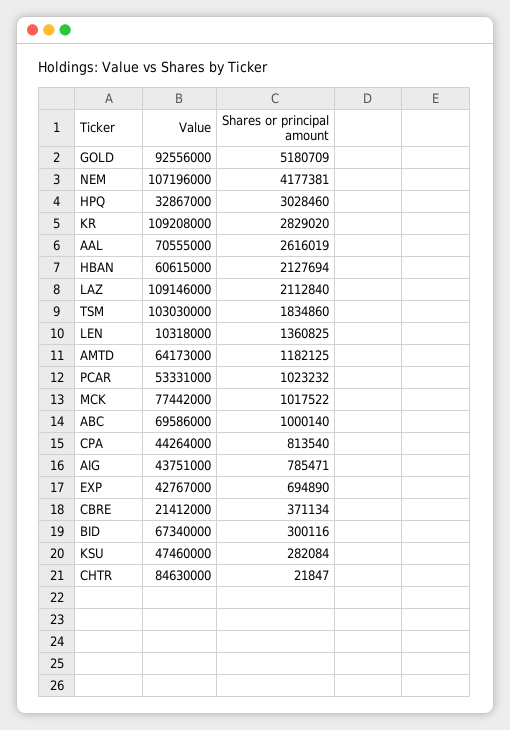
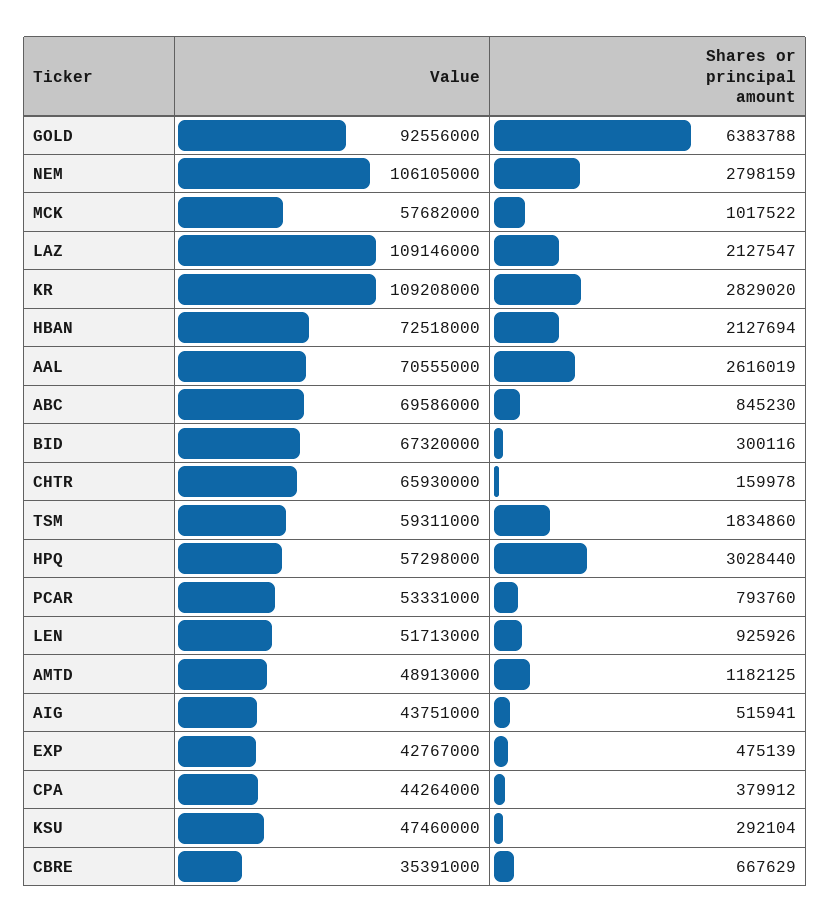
Shares or principal amount, GOLD: 5180709 -> 6383788
Value, NEM: 107196000 -> 106105000
Shares or principal amount, NEM: 4177381 -> 2798159
Value, HPQ: 32867000 -> 57298000
Shares or principal amount, HPQ: 3028460 -> 3028440
Value, HBAN: 60615000 -> 72518000
Shares or principal amount, LAZ: 2112840 -> 2127547
Value, TSM: 103030000 -> 59311000
Value, LEN: 10318000 -> 51713000
Shares or principal amount, LEN: 1360825 -> 925926
Value, AMTD: 64173000 -> 48913000
Shares or principal amount, PCAR: 1023232 -> 793760
Value, MCK: 77442000 -> 57682000
Shares or principal amount, ABC: 1000140 -> 845230
Shares or principal amount, CPA: 813540 -> 379912
Shares or principal amount, AIG: 785471 -> 515941
Shares or principal amount, EXP: 694890 -> 475139
Value, CBRE: 21412000 -> 35391000
Shares or principal amount, CBRE: 371134 -> 667629
Value, BID: 67340000 -> 67320000
Shares or principal amount, KSU: 282084 -> 292104
Value, CHTR: 84630000 -> 65930000
Shares or principal amount, CHTR: 21847 -> 159978

